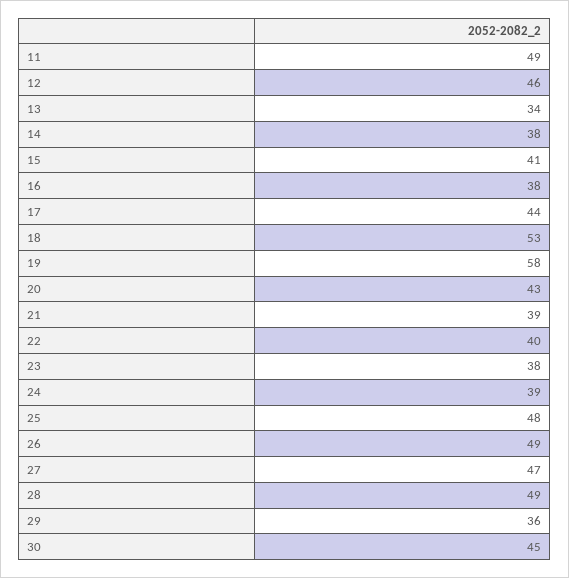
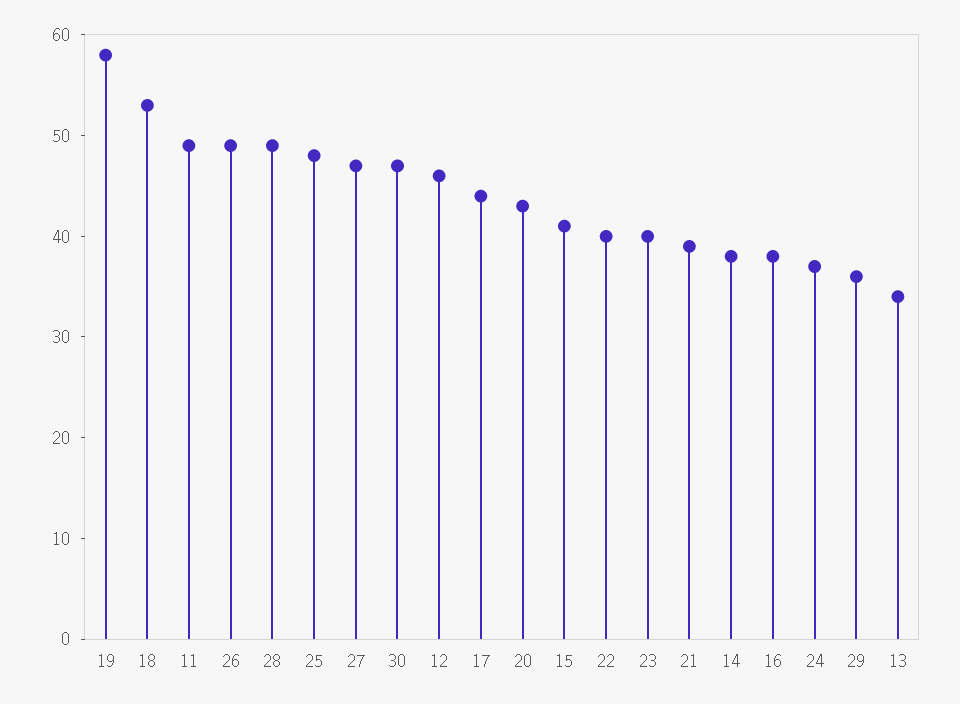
23: 38 -> 40
24: 39 -> 37
30: 45 -> 47

